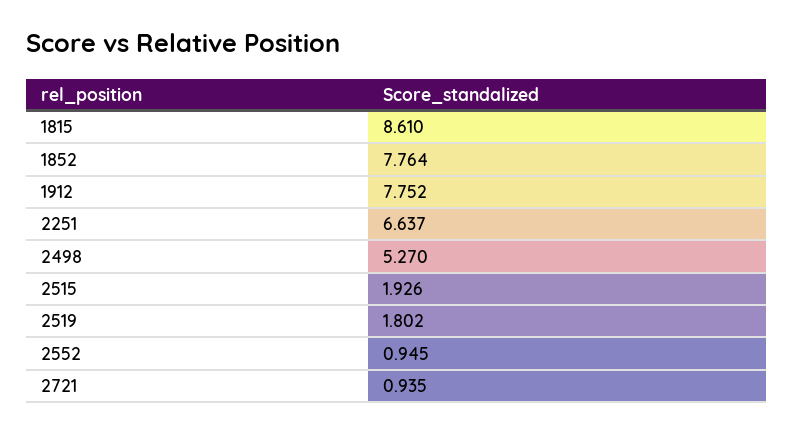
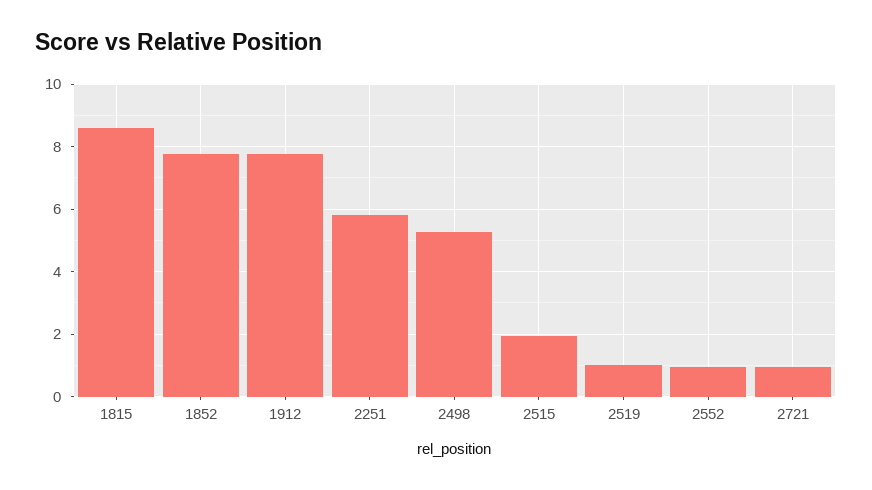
2251: 6.637 -> 5.8
2519: 1.802 -> 1

